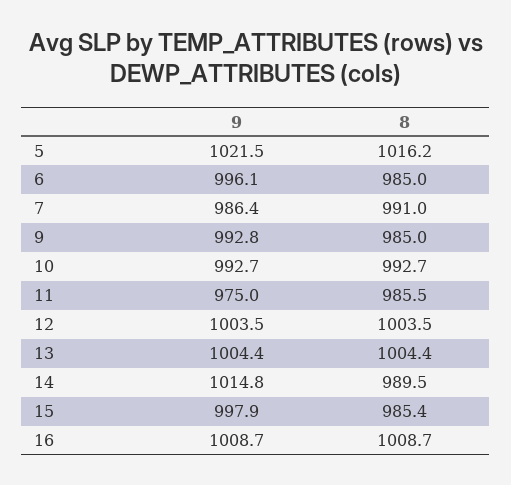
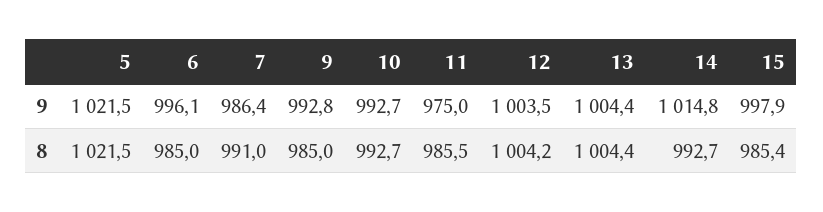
8, 5: 1016.2 -> 1021.5
8, 12: 1003.5 -> 1004.2
8, 14: 989.5 -> 992.7
9, 16: 1008.7 -> none
8, 16: 1008.7 -> none

